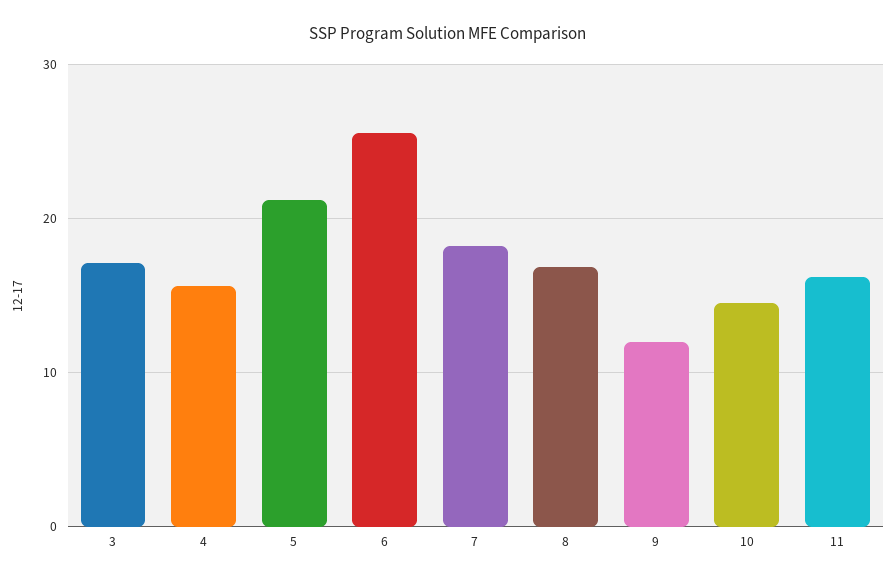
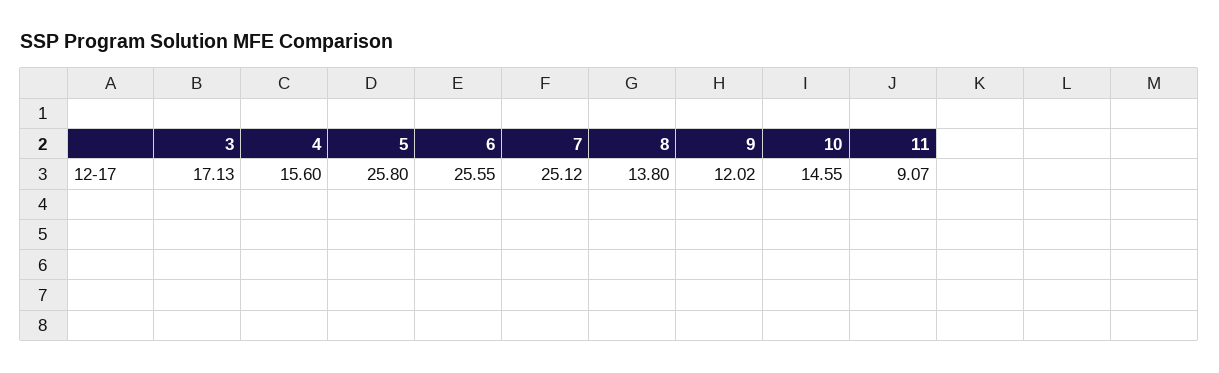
5: 21 -> 25.8
7: 18 -> 25.12
8: 17 -> 13.8
11: 16 -> 9.07

